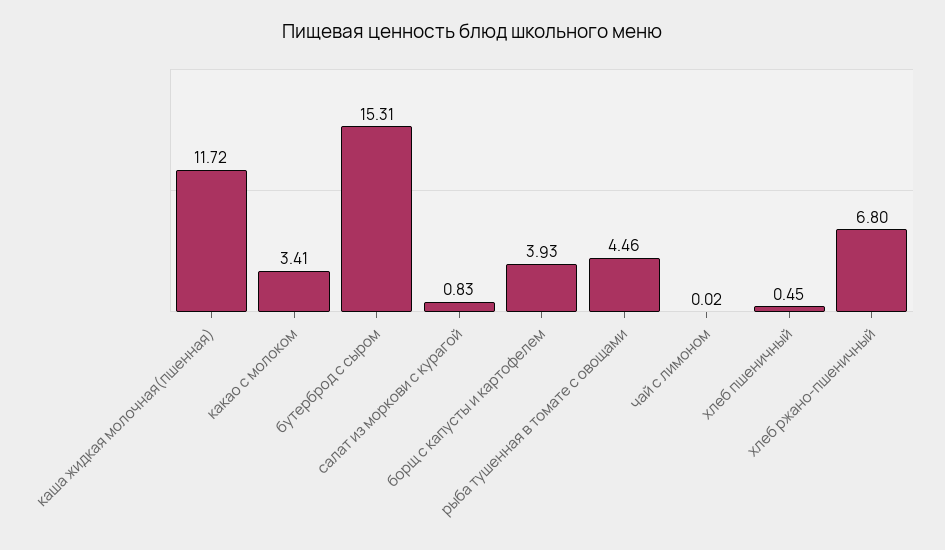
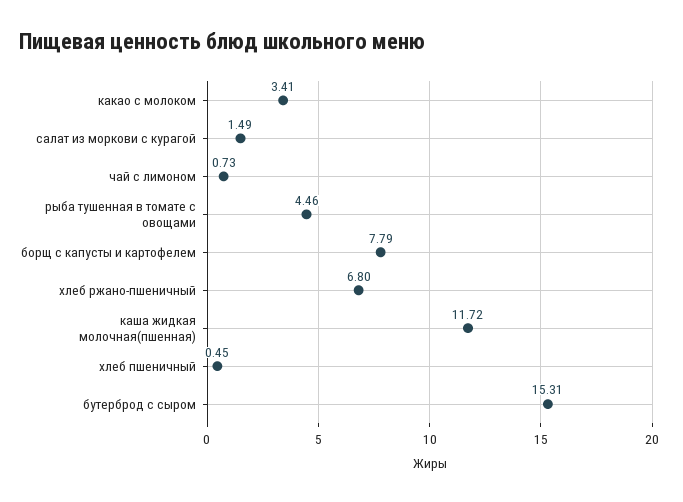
салат из моркови с курагой: 0.83 -> 1.49
борщ с капусты и картофелем: 3.93 -> 7.79
чай с лимоном: 0.02 -> 0.73

